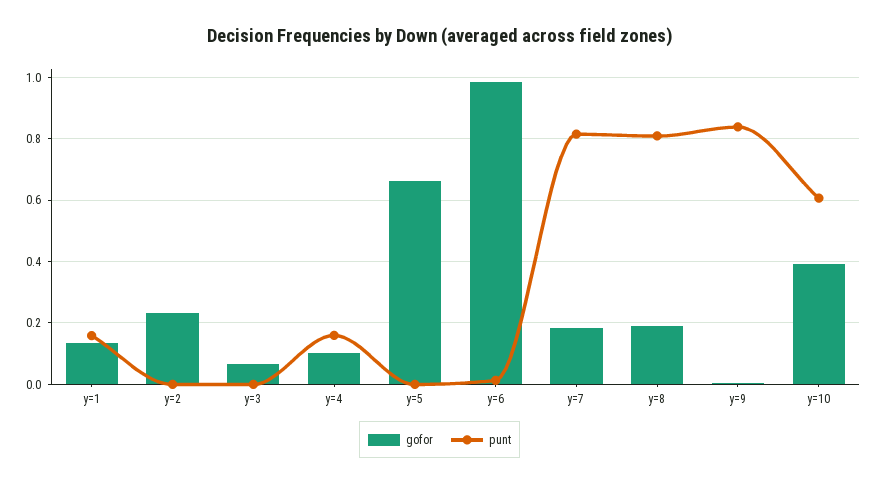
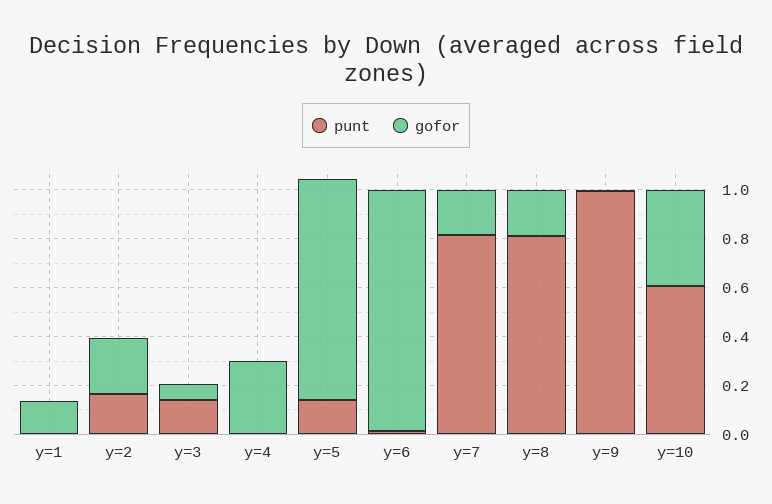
punt, y=1: 0.16 -> 0
punt, y=2: 0 -> 0.15
punt, y=3: 0 -> 0.15
gofor, y=4: 0.1 -> 0.3
punt, y=4: 0.16 -> 0
gofor, y=5: 0.66 -> 0.9
punt, y=5: 0 -> 0.15
punt, y=9: 0.84 -> 1

